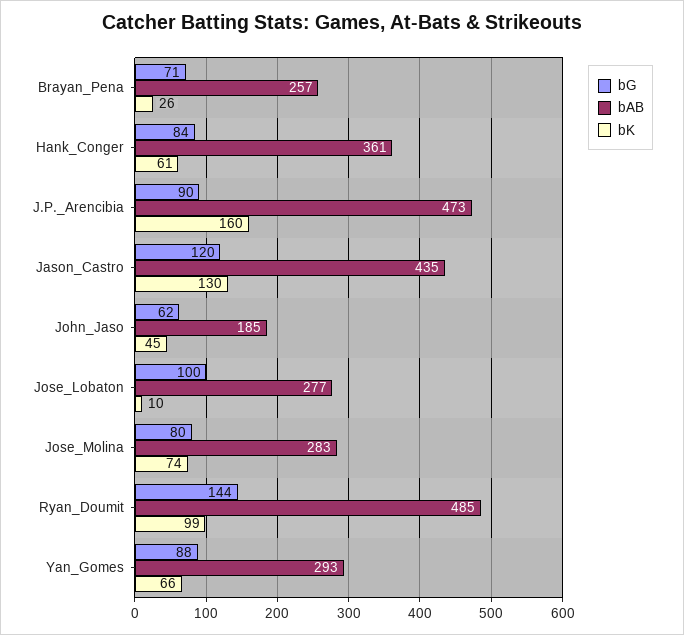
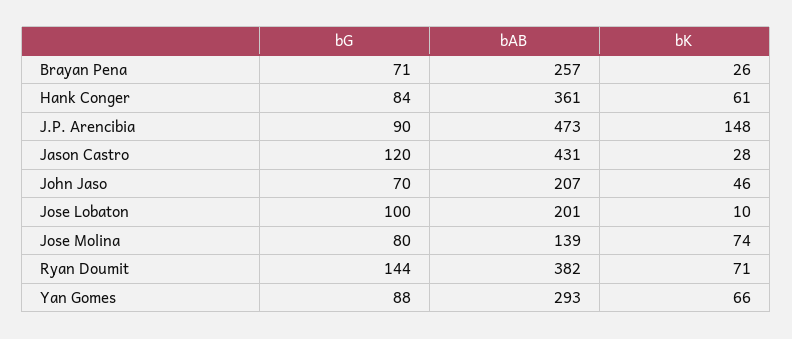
bK, J.P._Arencibia: 160 -> 148
bAB, Jason_Castro: 435 -> 431
bK, Jason_Castro: 130 -> 28
bG, John_Jaso: 62 -> 70
bAB, John_Jaso: 185 -> 207
bK, John_Jaso: 45 -> 46
bAB, Jose_Lobaton: 277 -> 201
bAB, Jose_Molina: 283 -> 139
bAB, Ryan_Doumit: 485 -> 382
bK, Ryan_Doumit: 99 -> 71

